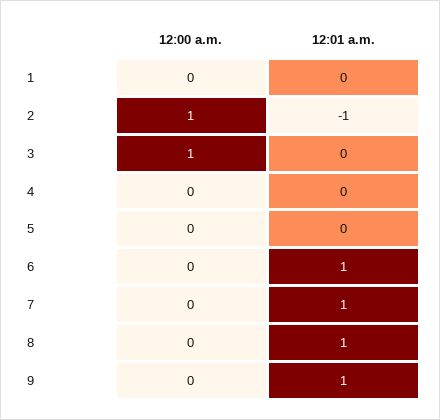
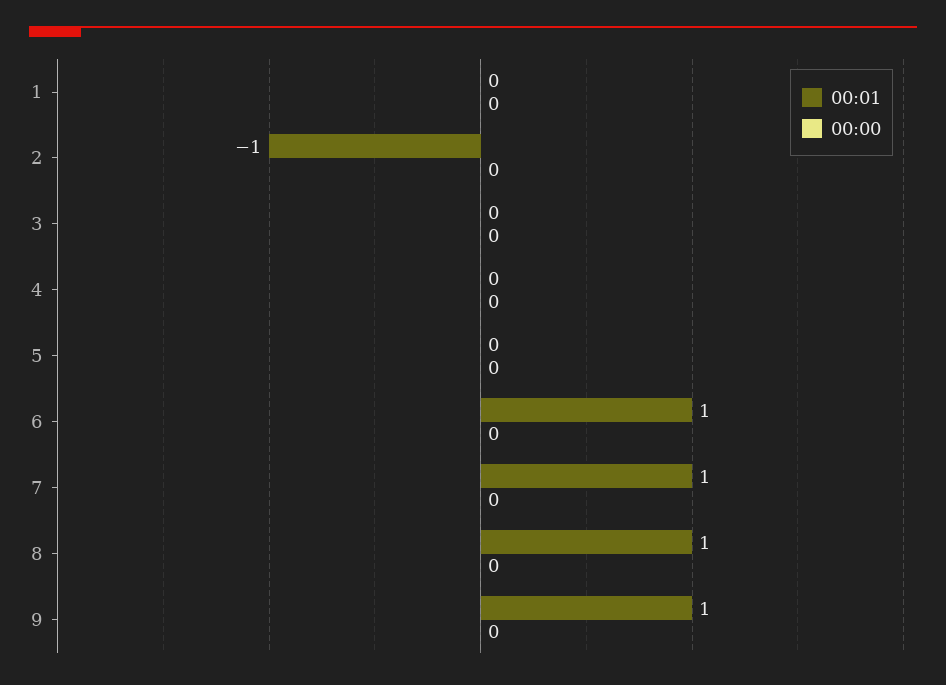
12:00 a.m., 2: 1 -> 0
12:00 a.m., 3: 1 -> 0

